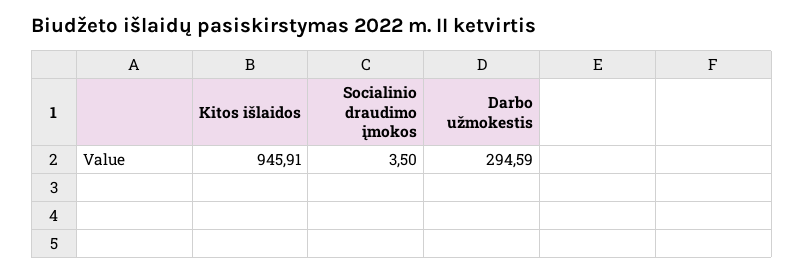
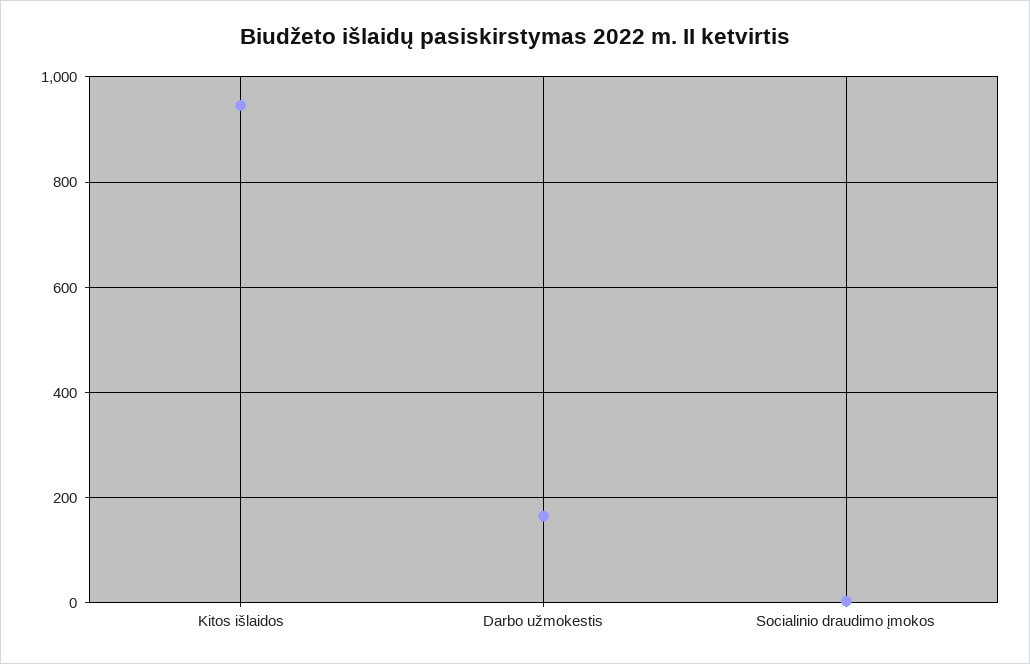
Darbo užmokestis: 294.59 -> 160

